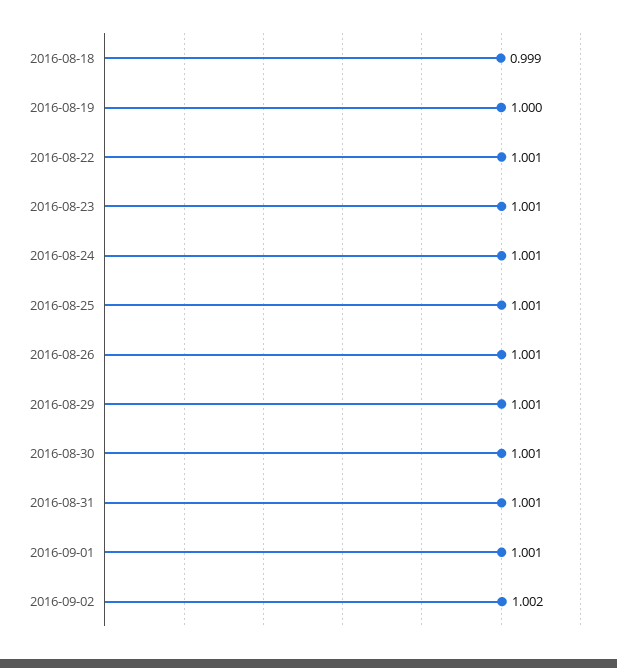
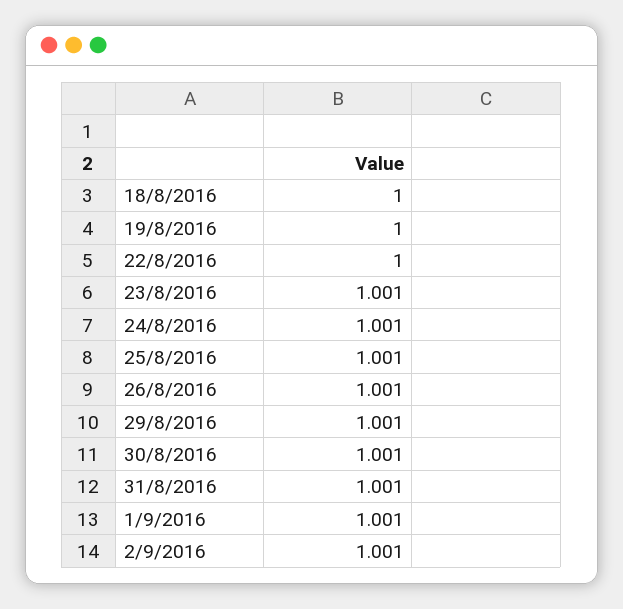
2016-08-18: 0.999 -> 1
2016-08-22: 1.001 -> 1
2016-09-02: 1.002 -> 1.001

